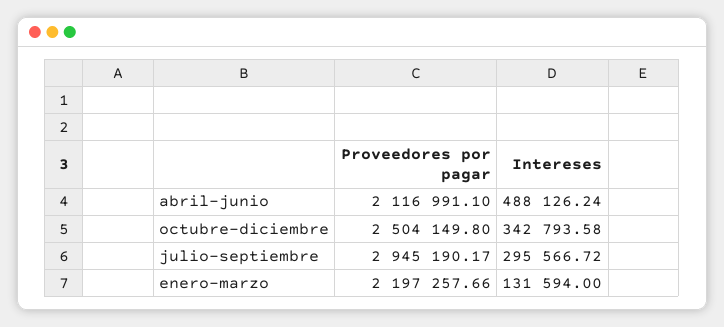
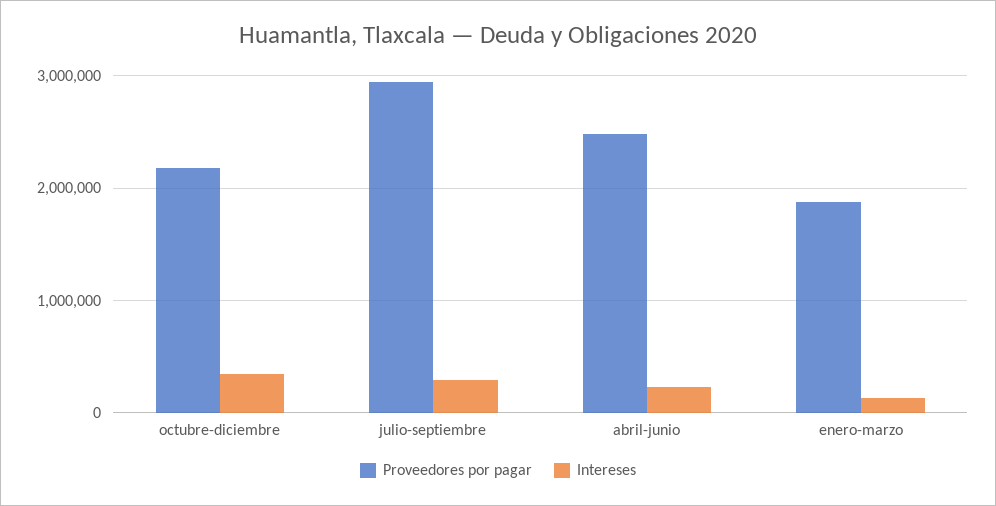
Proveedores por pagar, abril-junio: 2116991.1 -> 2500000
Intereses, abril-junio: 488126.24 -> 200000
Proveedores por pagar, octubre-diciembre: 2504149.8 -> 2200000
Proveedores por pagar, enero-marzo: 2197257.66 -> 1900000

